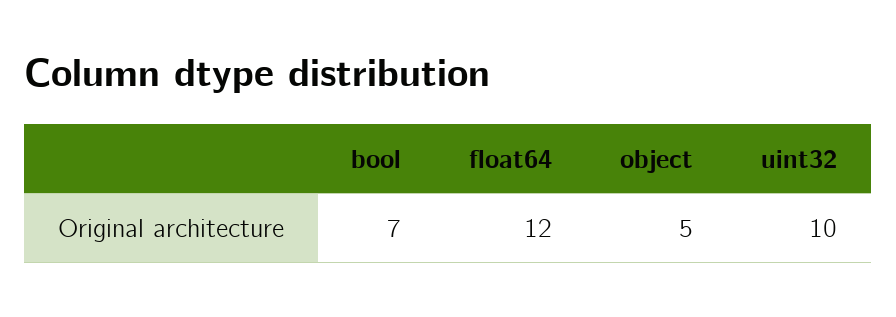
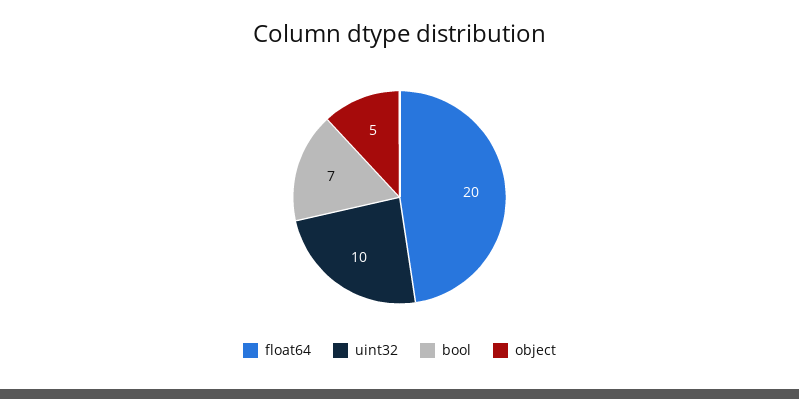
float64: 12 -> 20

